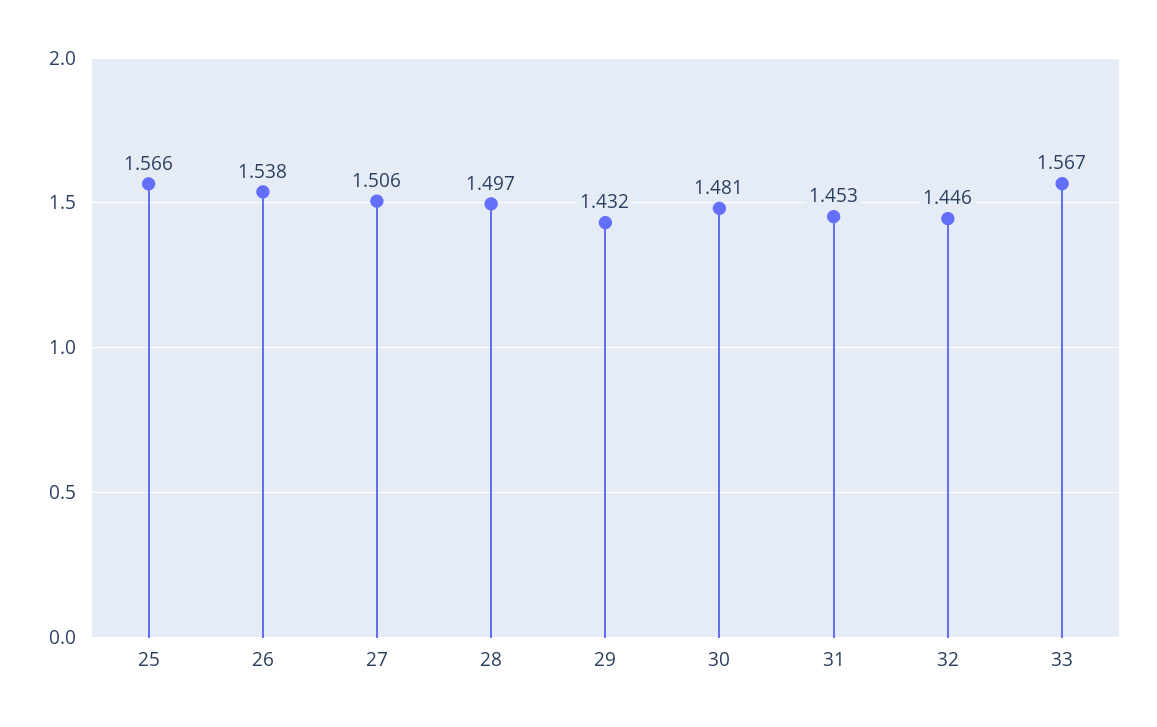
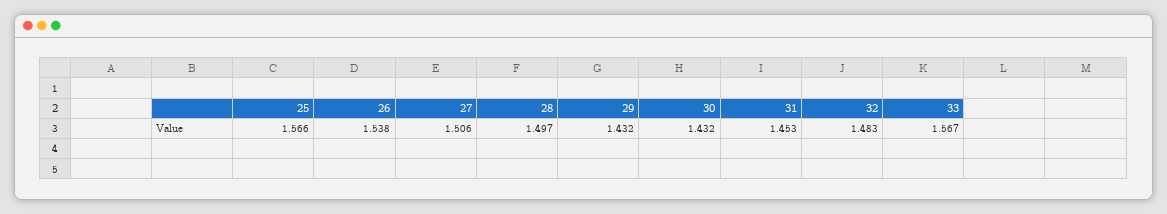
30: 1.481 -> 1.432
32: 1.446 -> 1.483

